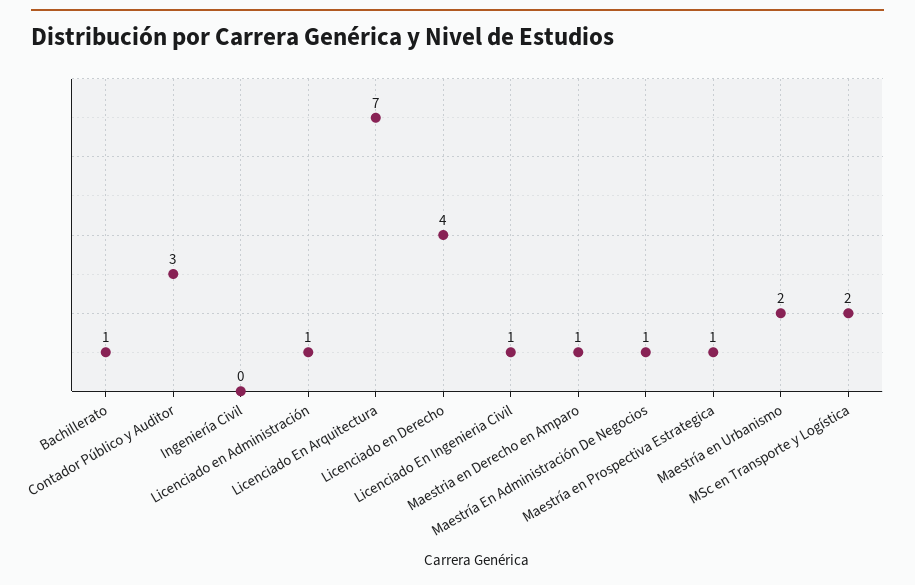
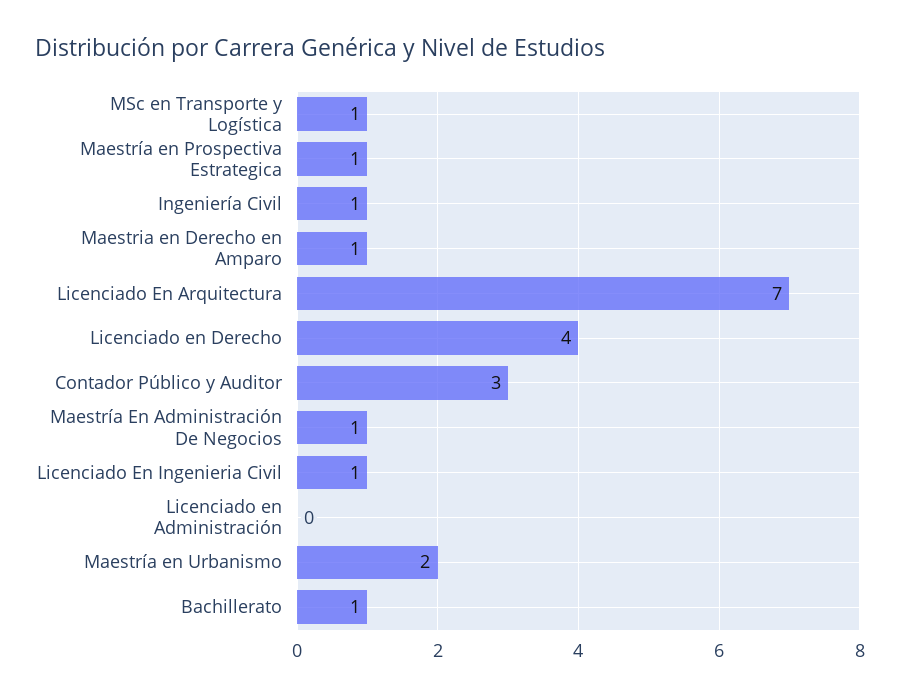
Ingeniería Civil: 0 -> 1
Licenciado en Administración: 1 -> 0
MSc en Transporte y Logística: 2 -> 1

